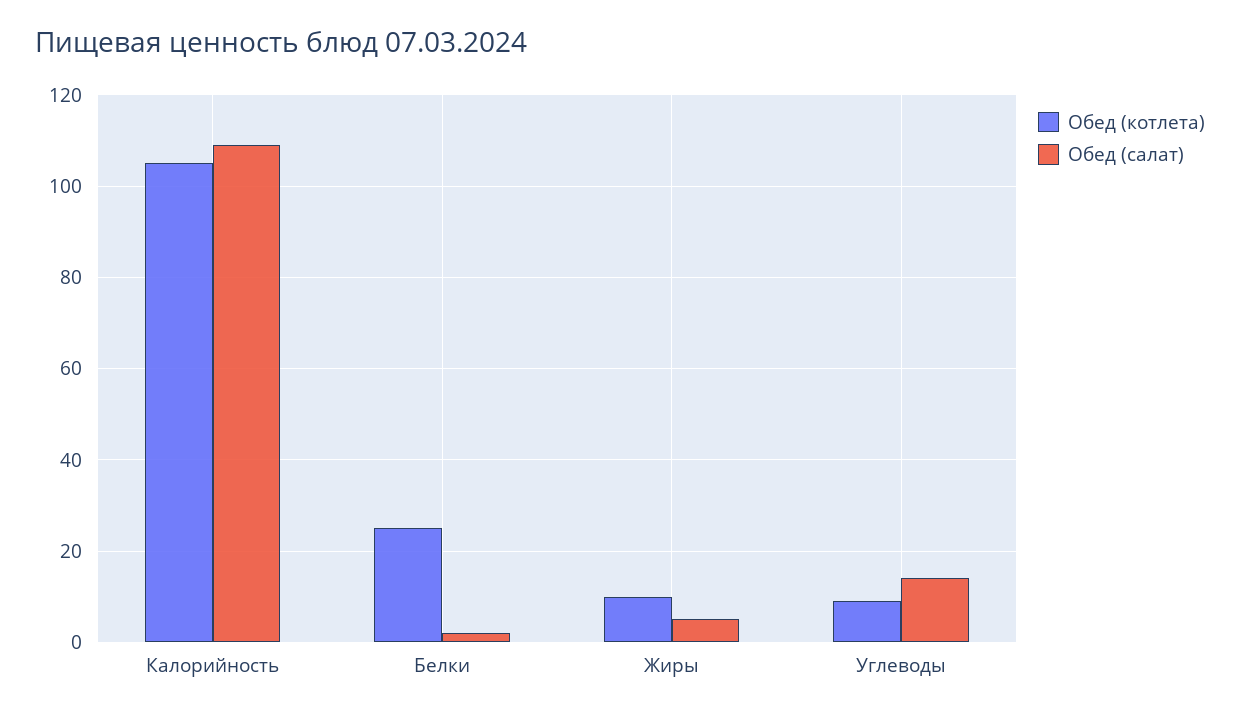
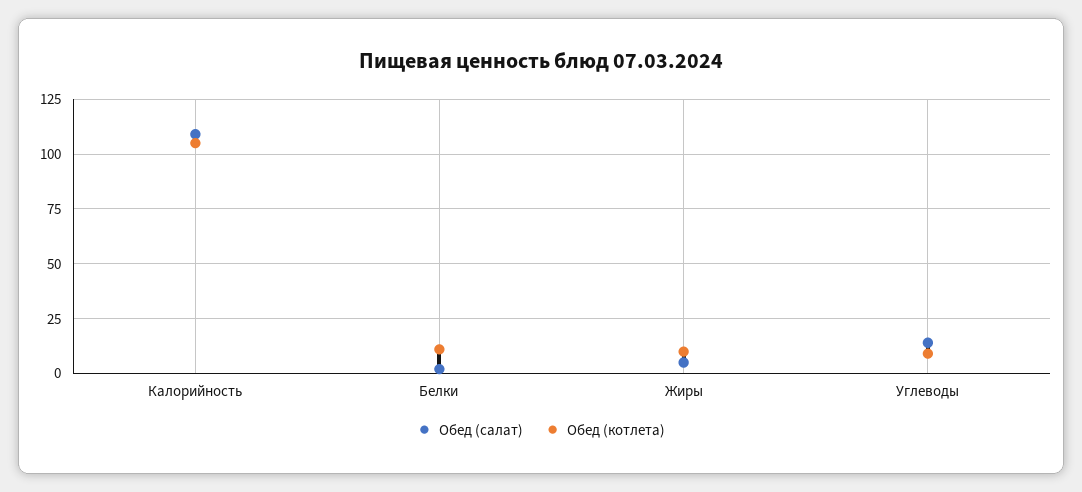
Обед (котлета), Белки: 25 -> 10

